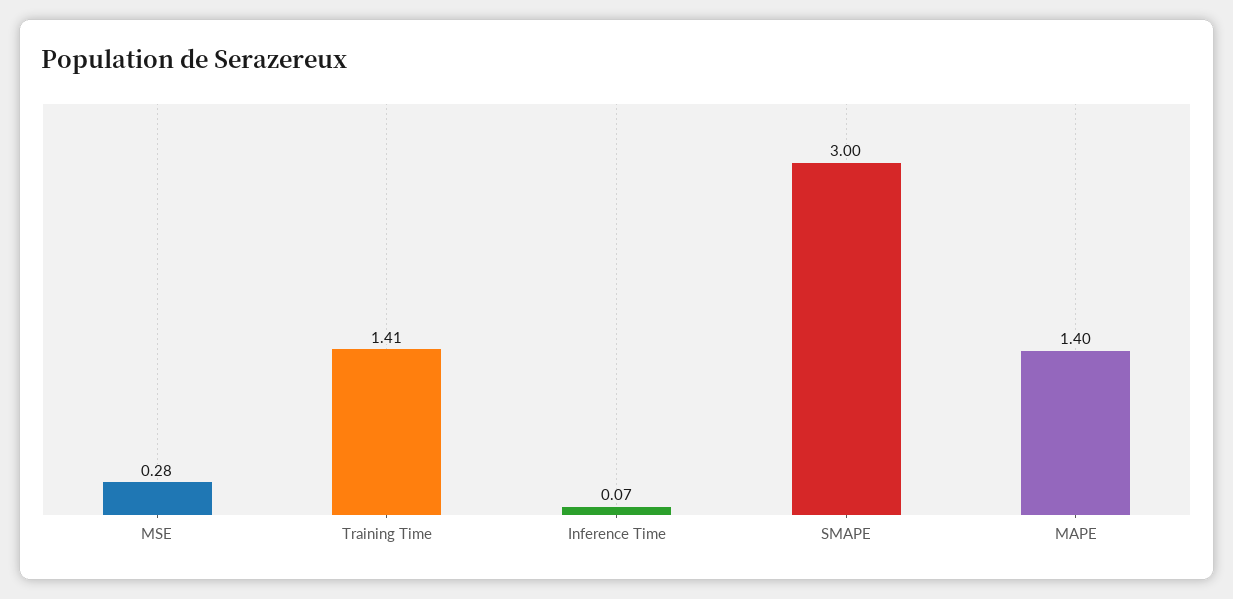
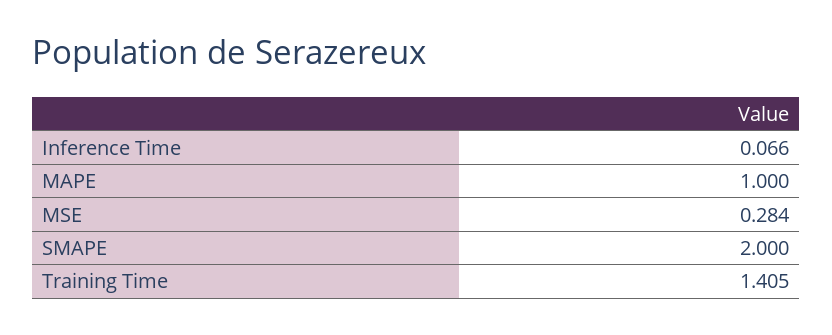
SMAPE: 3 -> 2
MAPE: 1.4 -> 1

